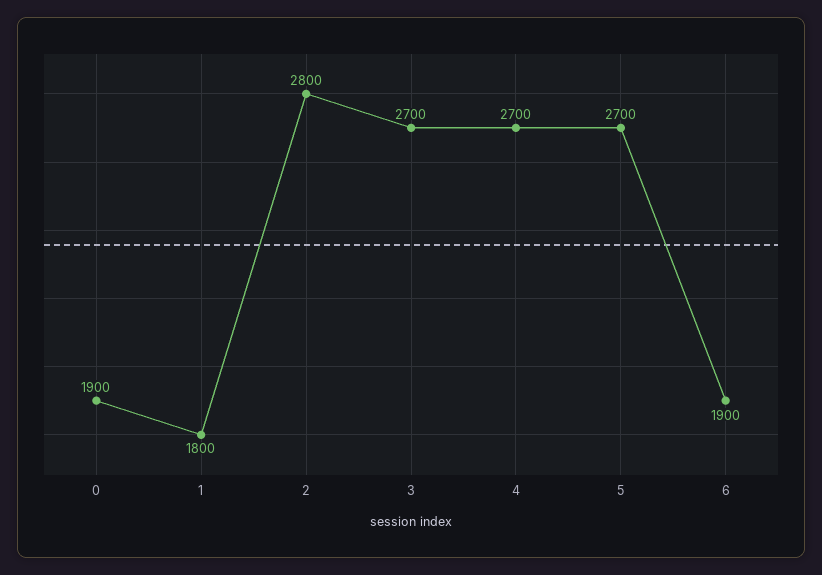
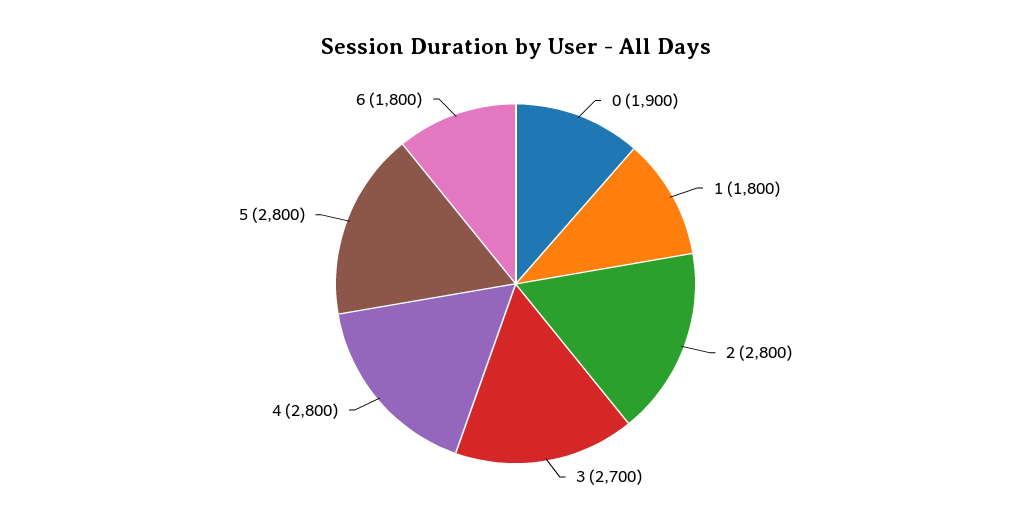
4: 2700 -> 2800
5: 2700 -> 2800
6: 1900 -> 1800

